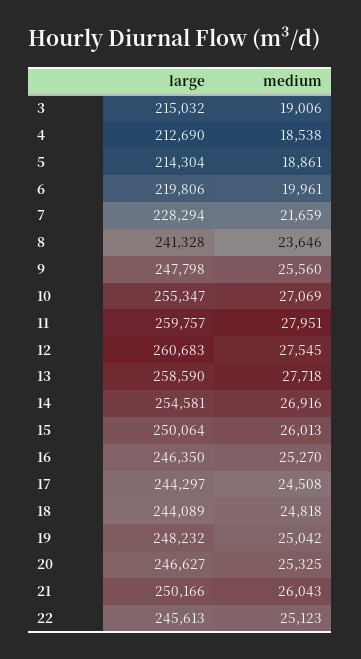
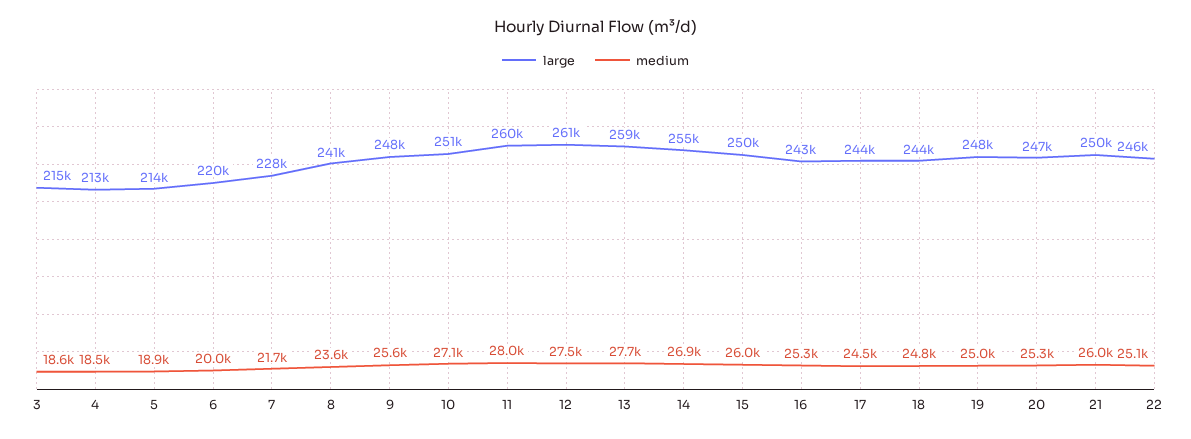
medium, 3: 19006 -> 18600
large, 10: 255347 -> 251000
large, 16: 246350 -> 243000

